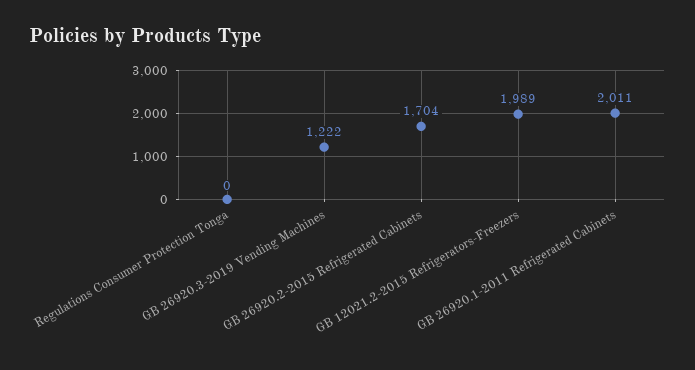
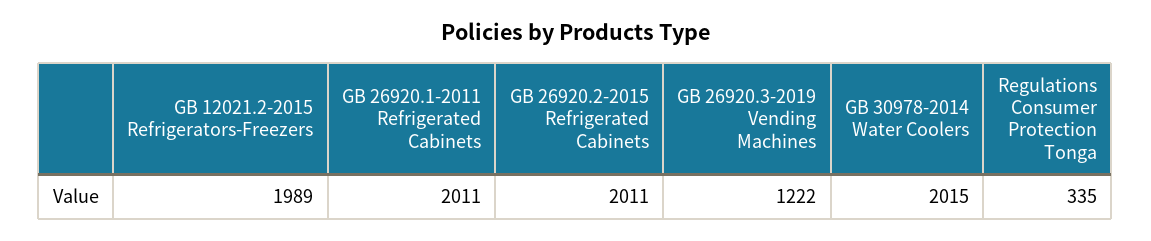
Regulations Consumer Protection Tonga: 0 -> 335
GB 26920.2-2015 Refrigerated Cabinets: 1704 -> 2011
GB 30978-2014 Water Coolers: none -> 2015

